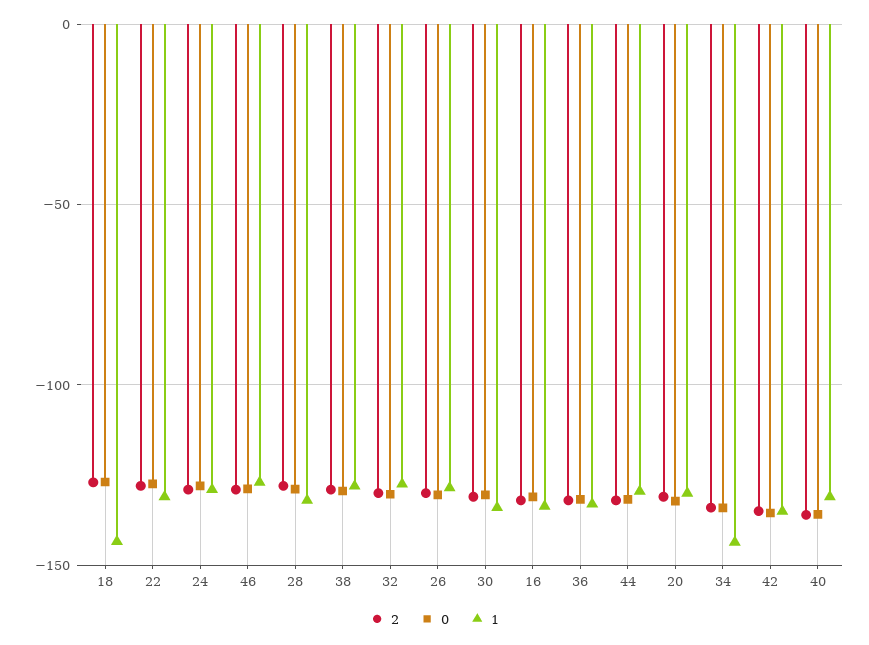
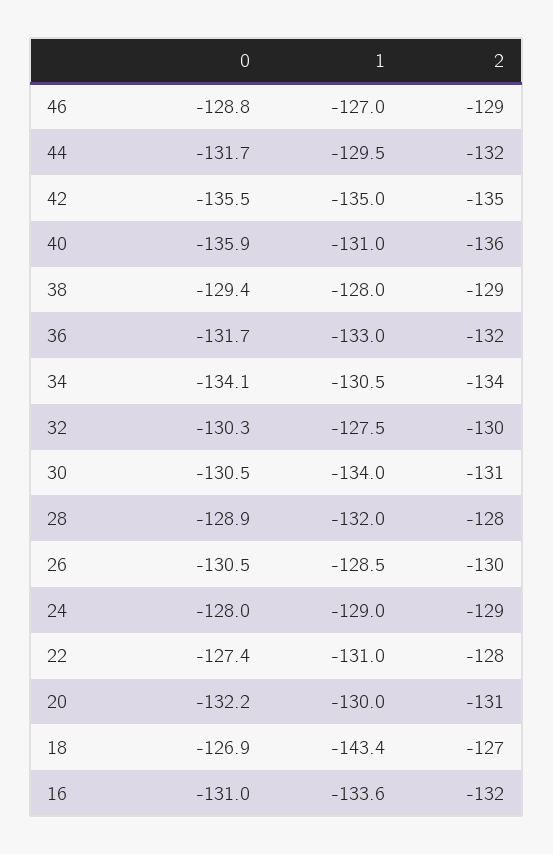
1, 34: -145 -> -130.5

